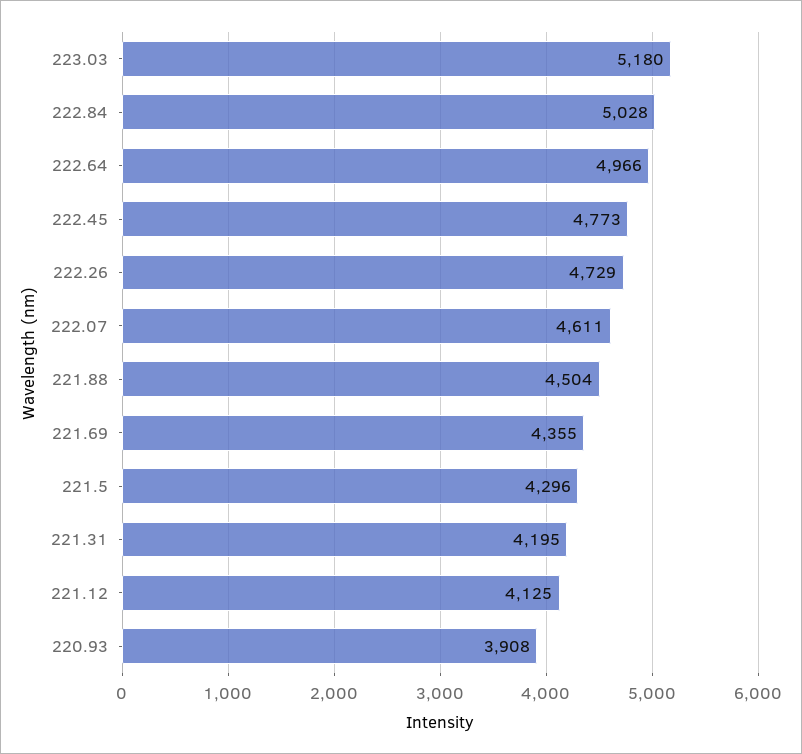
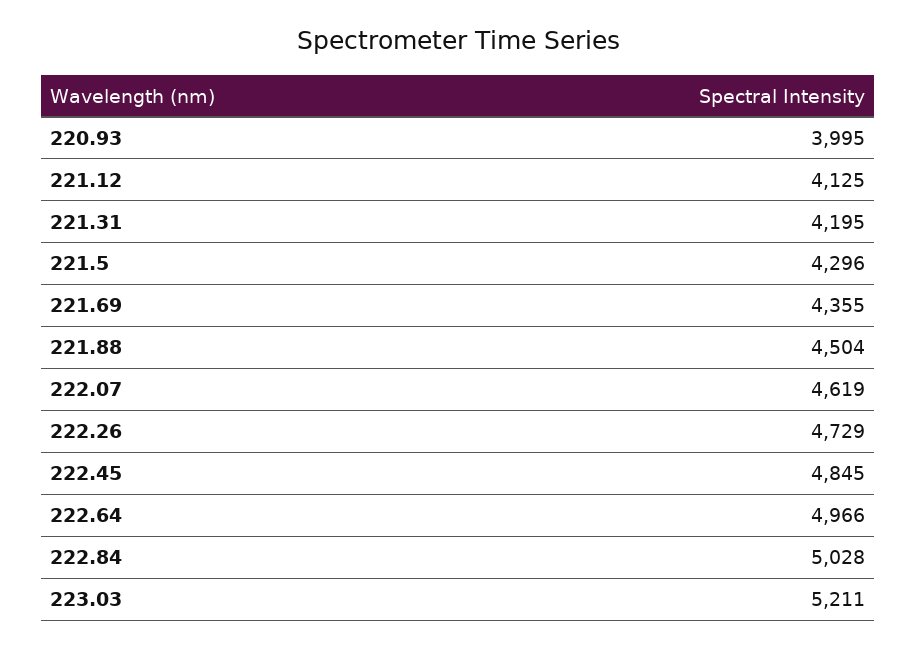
223.03: 5180 -> 5211
222.45: 4773 -> 4845
222.07: 4611 -> 4619
220.93: 3908 -> 3995

